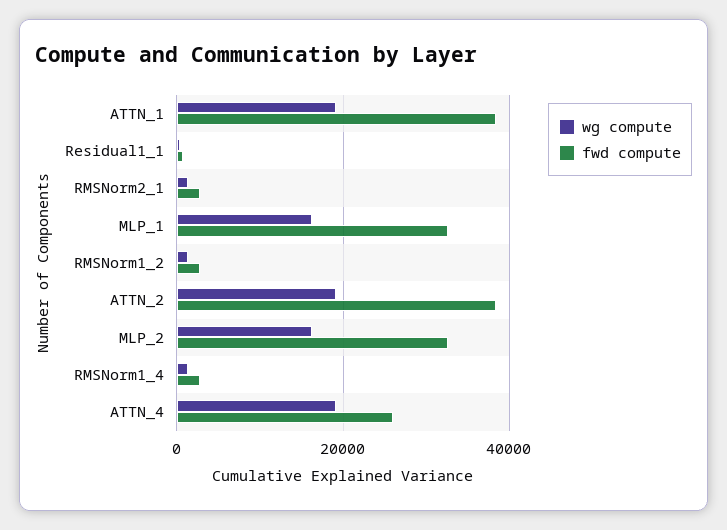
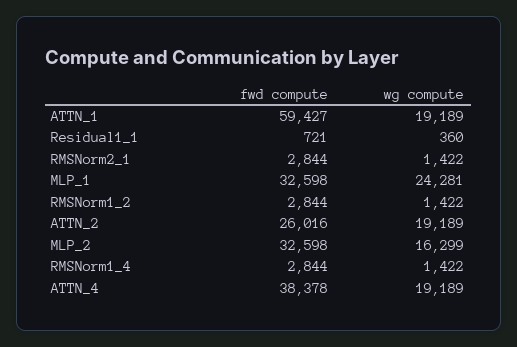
fwd compute, ATTN_1: 38000 -> 59427
wg compute, MLP_1: 16000 -> 24281
fwd compute, ATTN_2: 38000 -> 26016
fwd compute, ATTN_4: 26000 -> 38378

